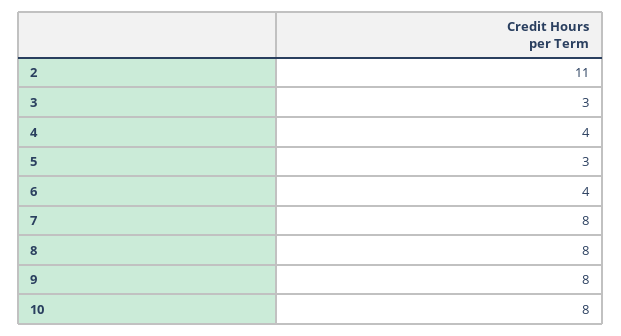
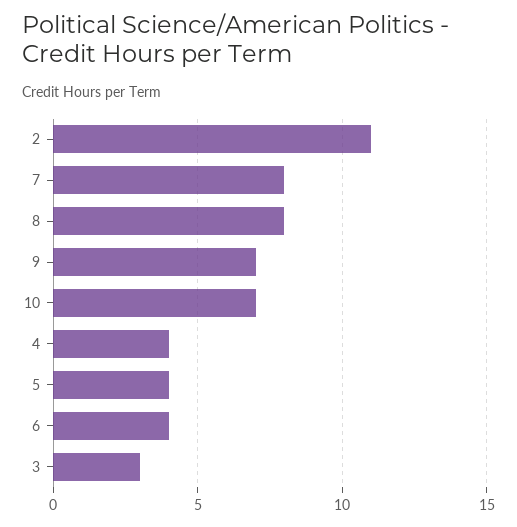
5: 3 -> 4
9: 8 -> 7
10: 8 -> 7

